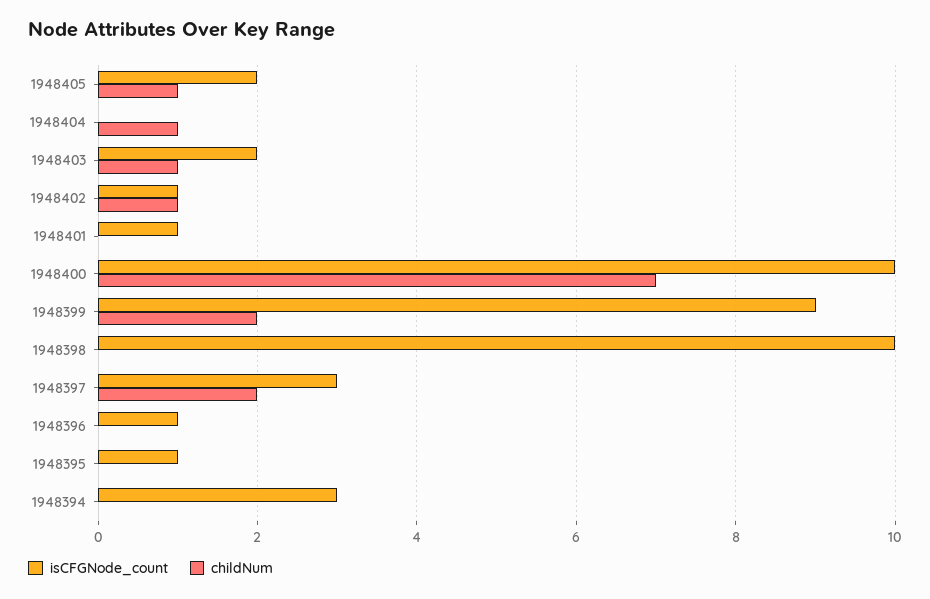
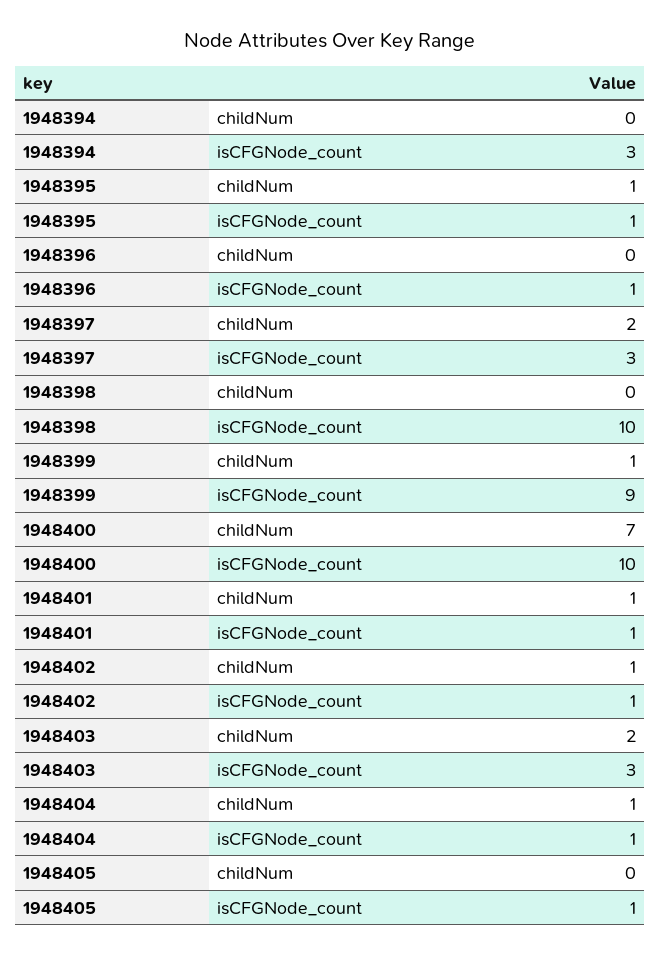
isCFGNode_count, 1948405: 2 -> 1
childNum, 1948405: 1 -> 0
isCFGNode_count, 1948404: 0 -> 1
isCFGNode_count, 1948403: 2 -> 3
childNum, 1948403: 1 -> 2
childNum, 1948401: 0 -> 1
childNum, 1948399: 2 -> 1
childNum, 1948395: 0 -> 1

